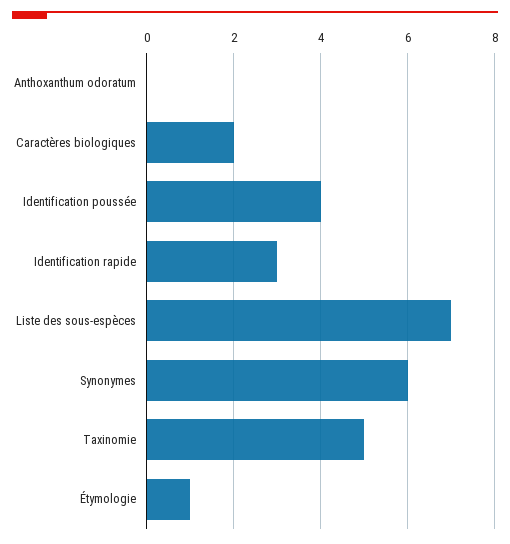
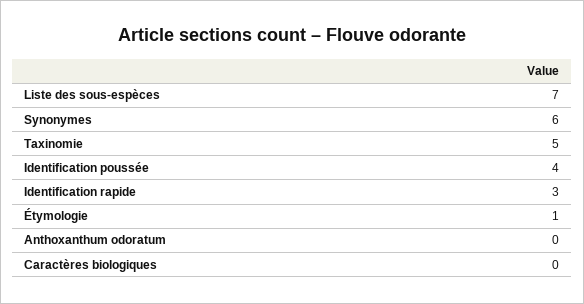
Caractères biologiques: 2 -> 0

